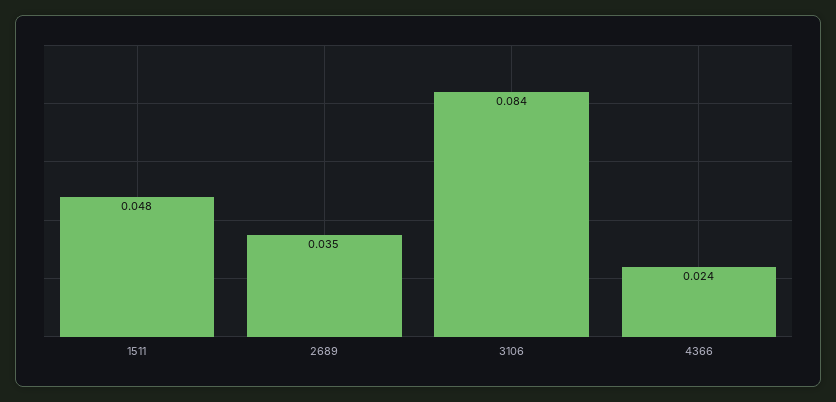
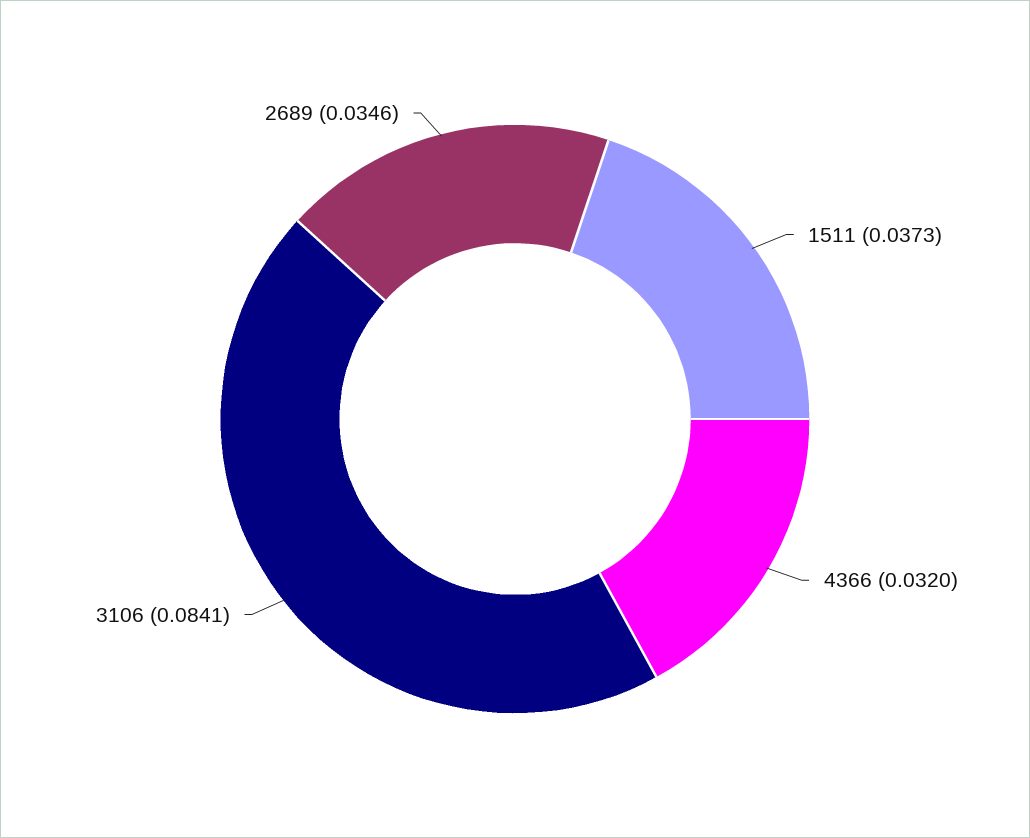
1511: 0.048 -> 0.0373
4366: 0.024 -> 0.032

